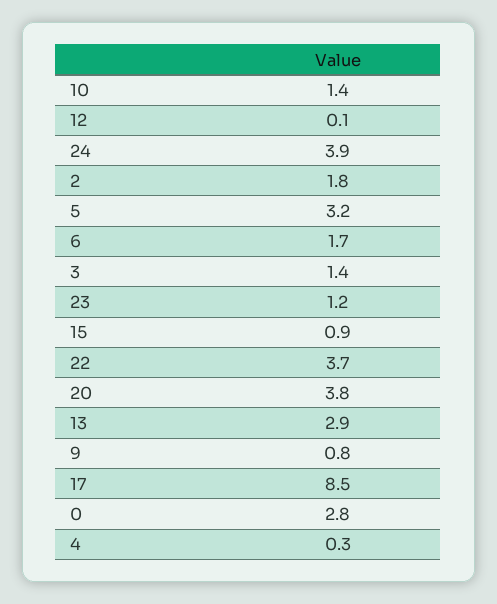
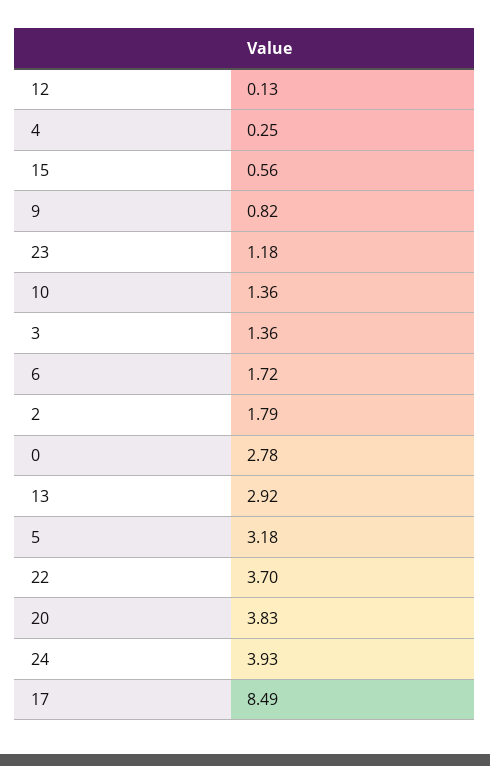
15: 0.9 -> 0.56

